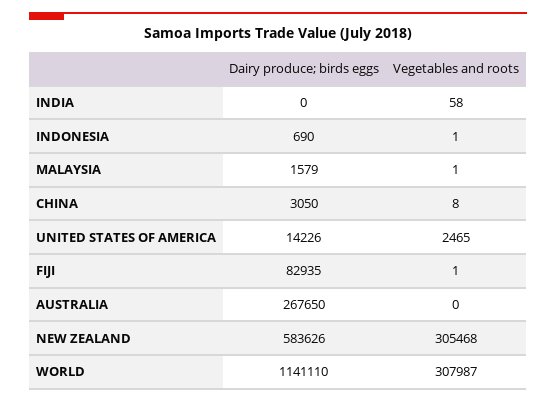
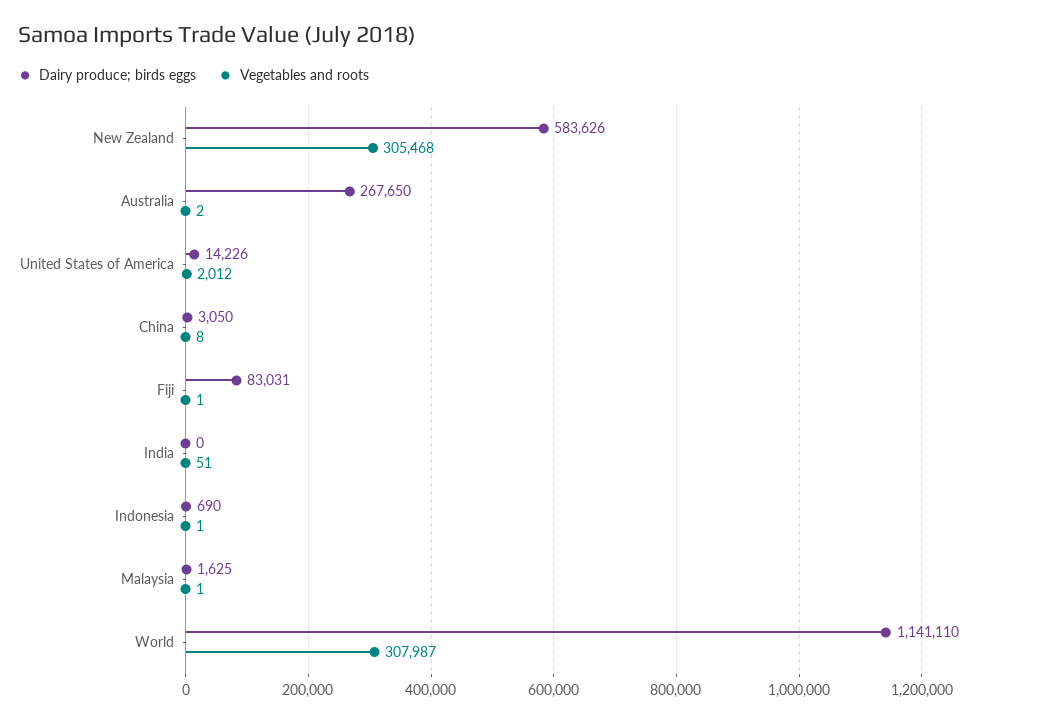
Vegetables and roots, INDIA: 58 -> 51
Dairy produce; birds eggs, MALAYSIA: 1579 -> 1625
Vegetables and roots, UNITED STATES OF AMERICA: 2465 -> 2012
Dairy produce; birds eggs, FIJI: 82935 -> 83031
Vegetables and roots, AUSTRALIA: 0 -> 2

